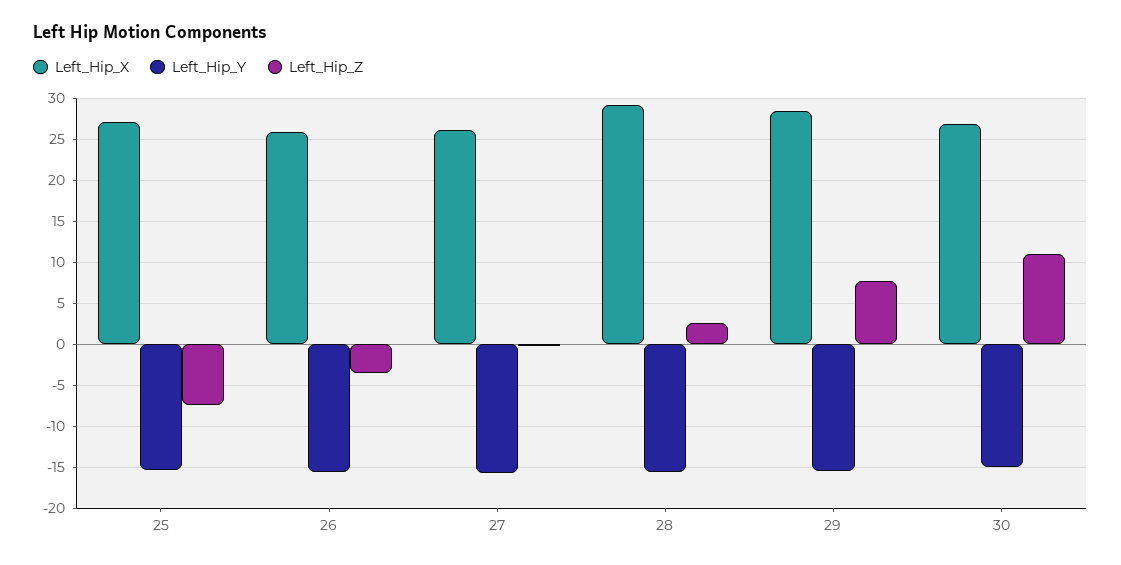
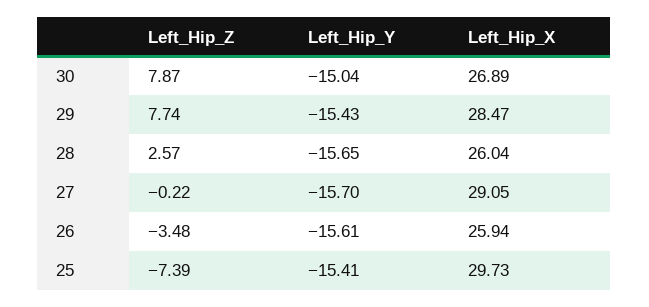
Left_Hip_X, 25: 27 -> 29.73
Left_Hip_X, 27: 26 -> 29.05
Left_Hip_X, 28: 29 -> 26.04
Left_Hip_Z, 30: 11 -> 7.87

